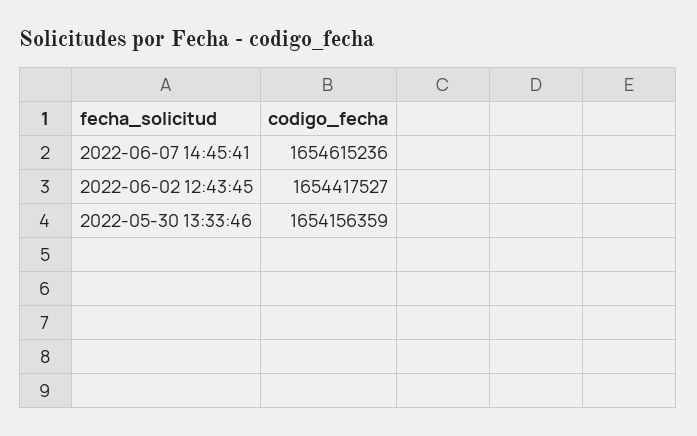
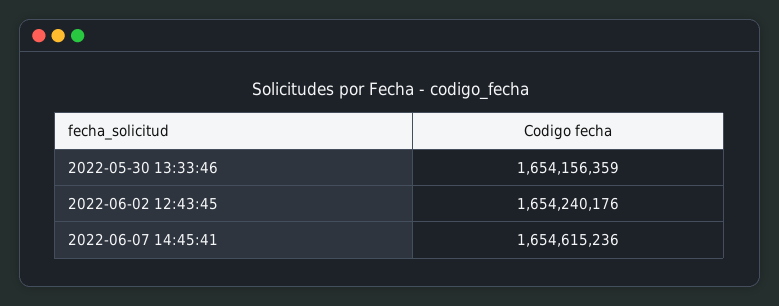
2022-06-02 12:43:45: 1654417527 -> 1654240176

